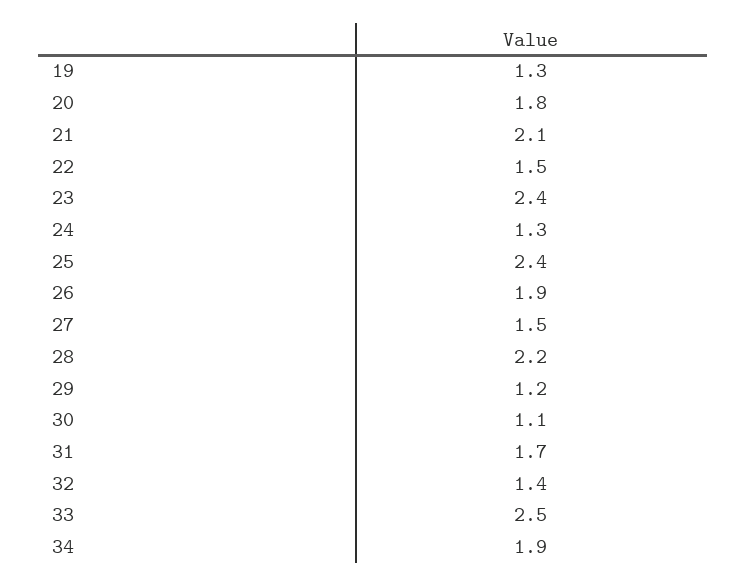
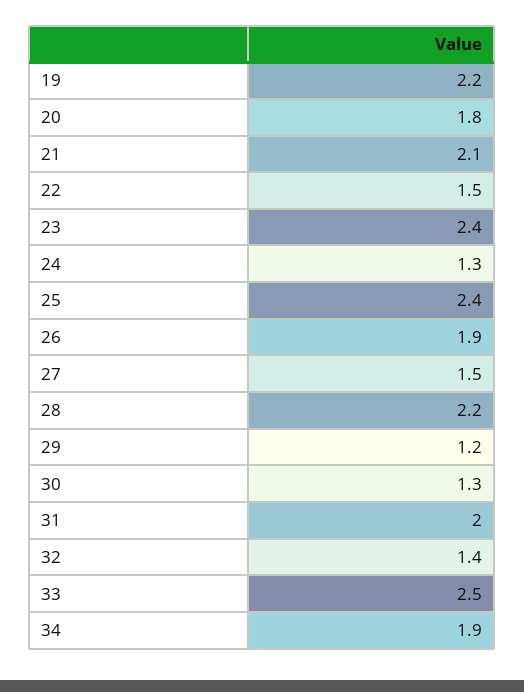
19: 1.3 -> 2.2
30: 1.1 -> 1.3
31: 1.7 -> 2

